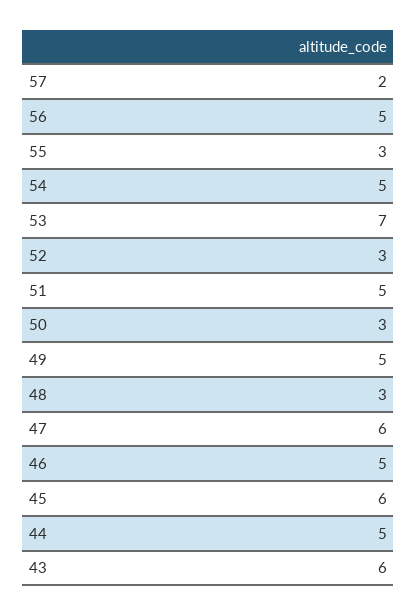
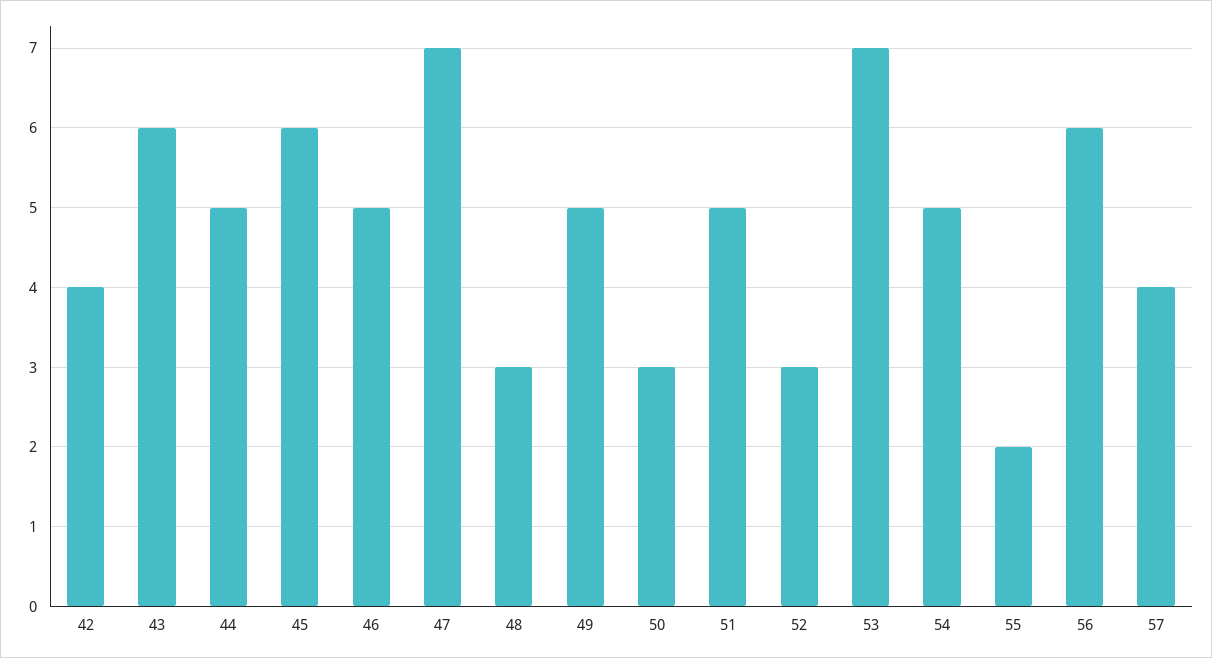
57: 2 -> 4
56: 5 -> 6
55: 3 -> 2
47: 6 -> 7
42: none -> 4

